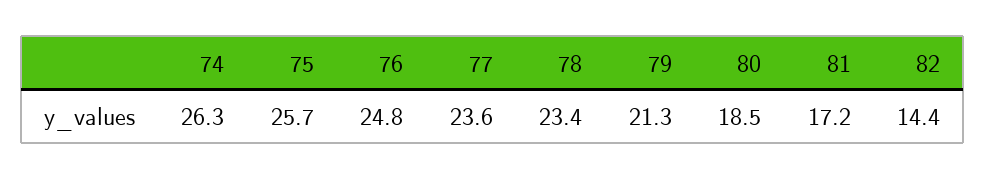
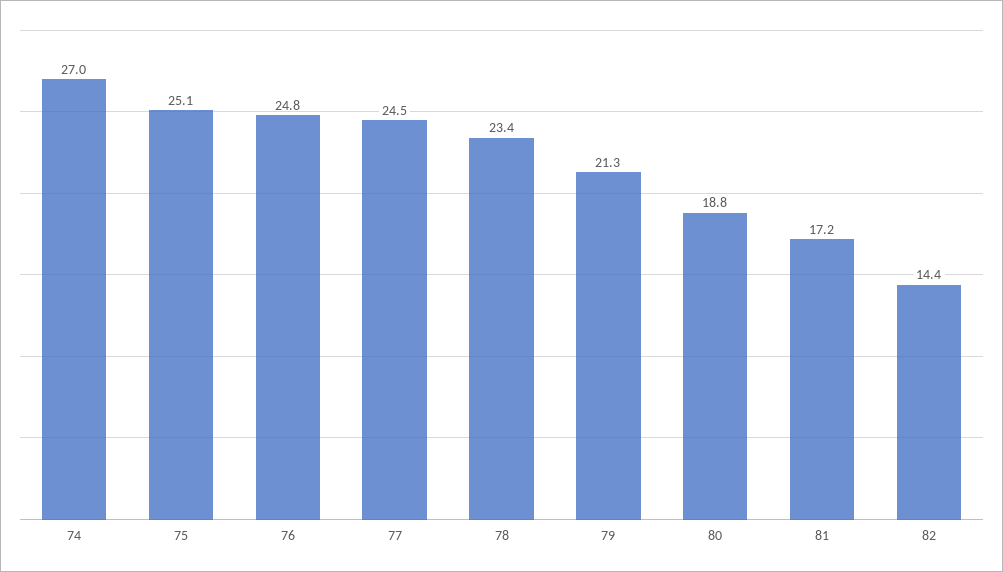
74: 26.3 -> 27
75: 25.7 -> 25.1
77: 23.6 -> 24.5
80: 18.5 -> 18.8

